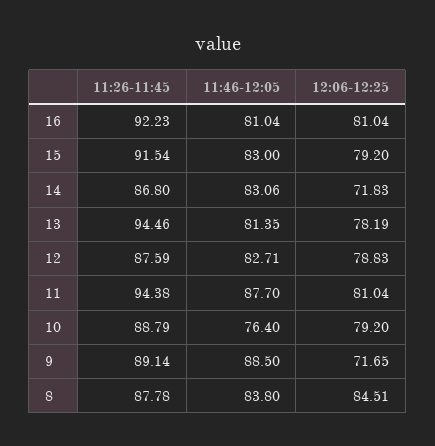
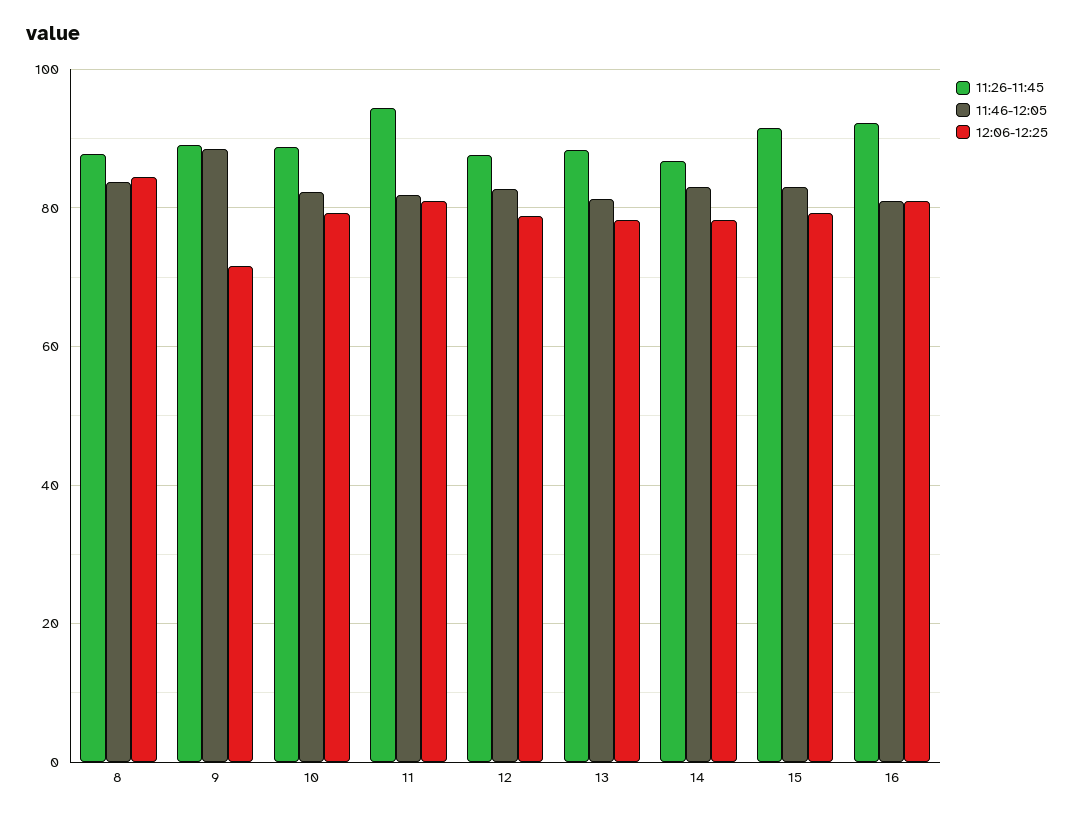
12:06-12:25, 14: 71.83 -> 78
11:26-11:45, 13: 94.46 -> 88
11:46-12:05, 11: 87.7 -> 82
11:46-12:05, 10: 76.4 -> 82

